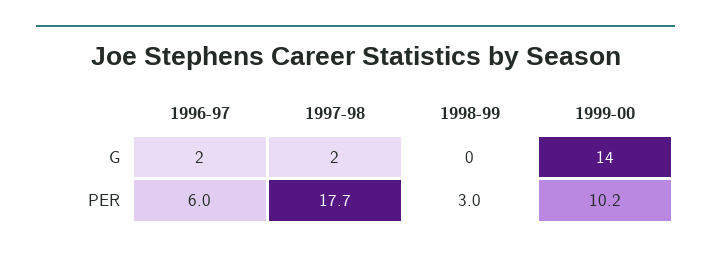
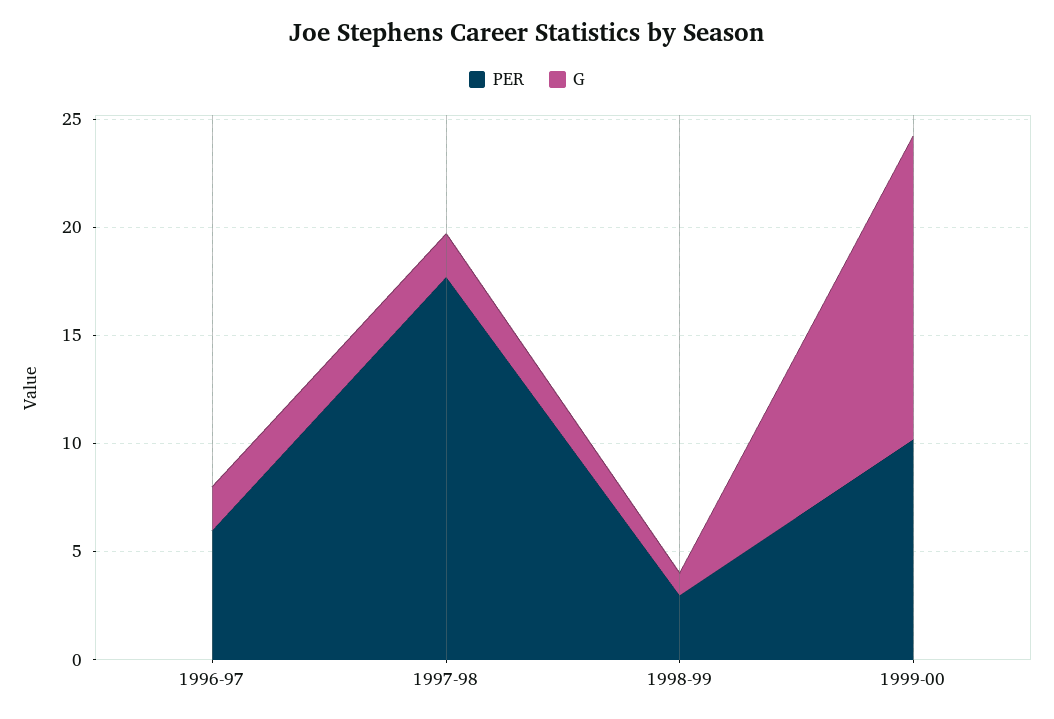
G, 1998-99: 0 -> 1

